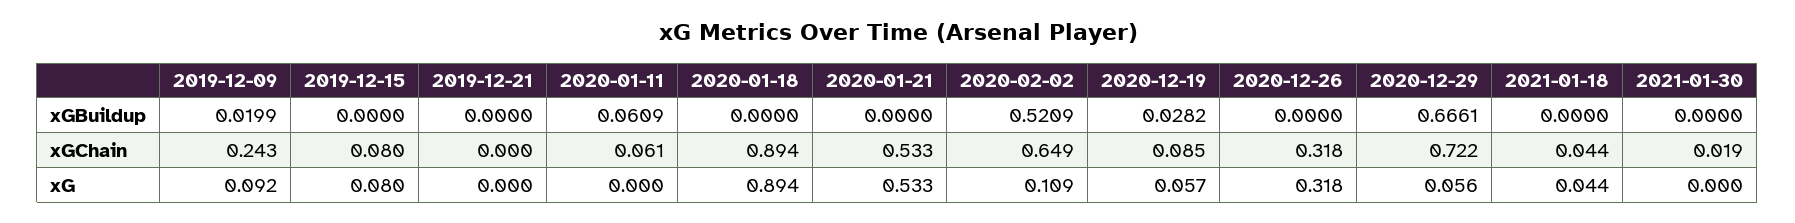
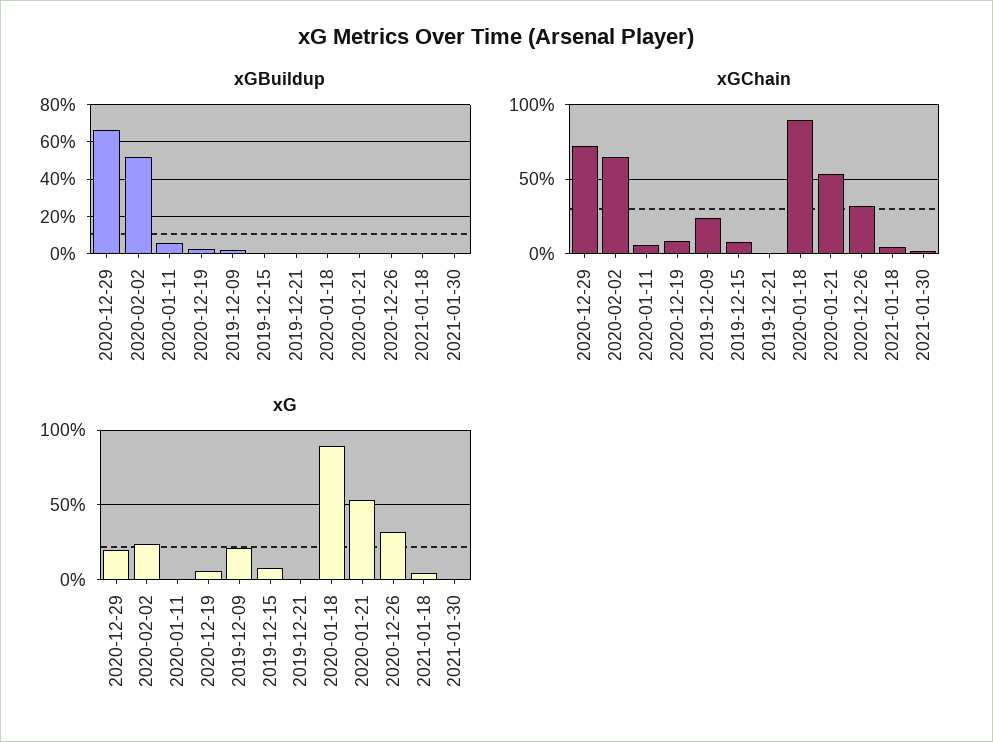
xG, 2019-12-09: 0.092 -> 0.2
xG, 2020-02-02: 0.109 -> 0.25
xG, 2020-12-29: 0.056 -> 0.2

